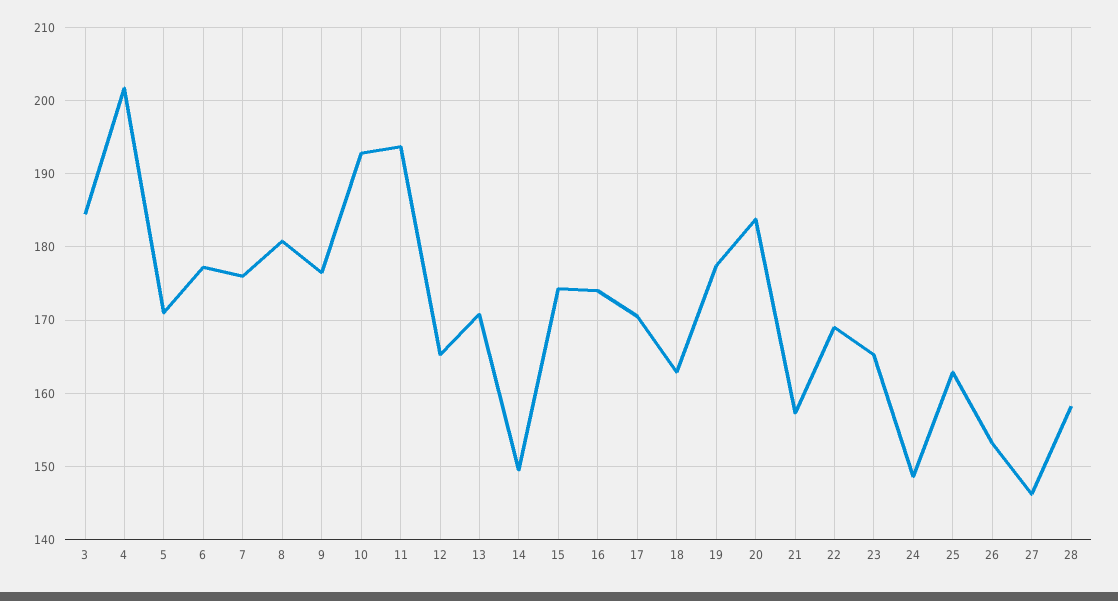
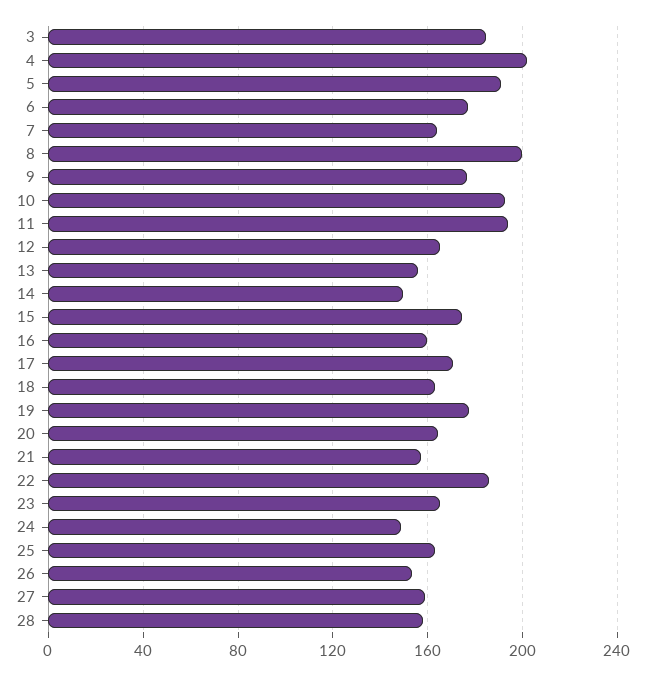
5: 171 -> 190
7: 176 -> 165
8: 181 -> 200
13: 171 -> 155
16: 174 -> 160
20: 184 -> 165
22: 169 -> 185
27: 146 -> 160

